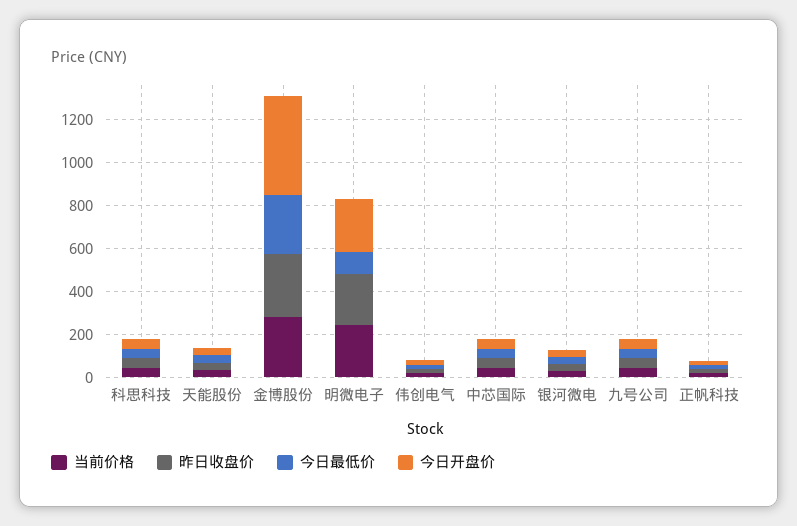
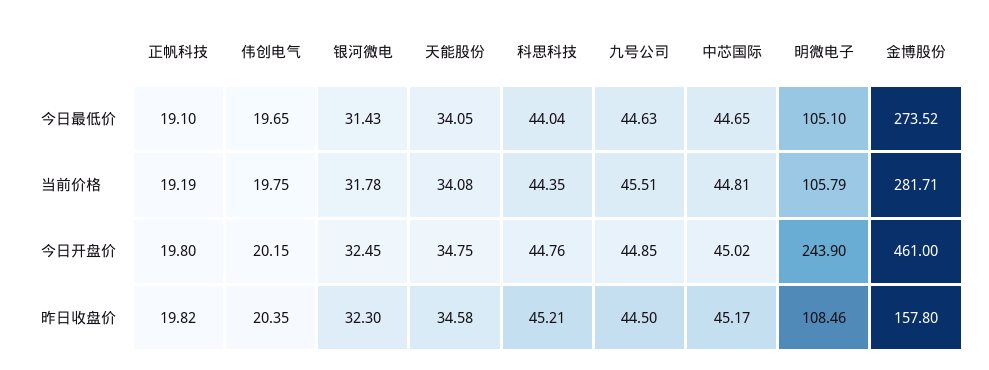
昨日收盘价, 金博股份: 300 -> 157.8
当前价格, 明微电子: 250 -> 105.79
昨日收盘价, 明微电子: 250 -> 108.46

